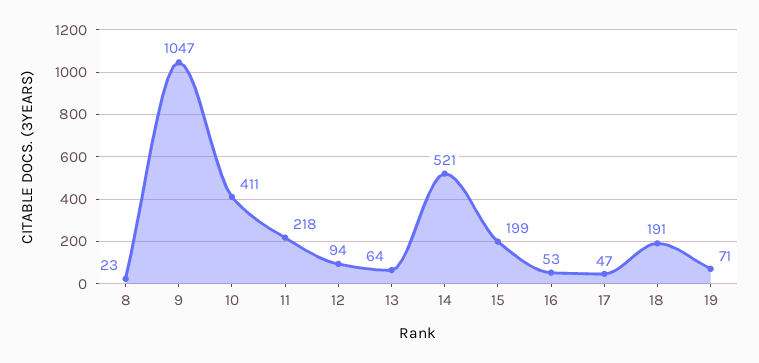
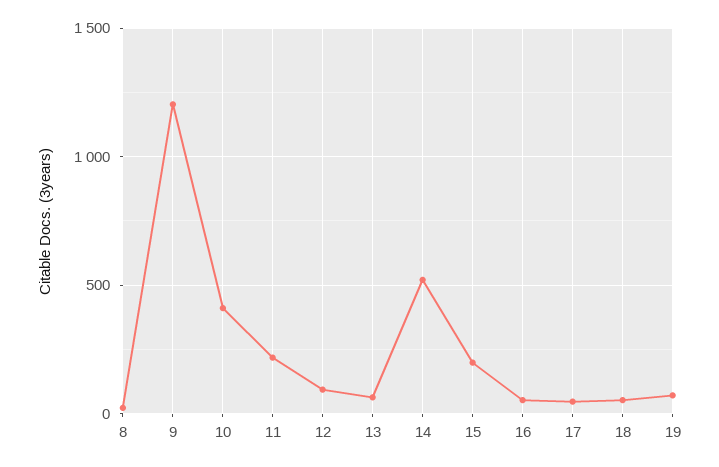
9: 1047 -> 1200
18: 191 -> 50

